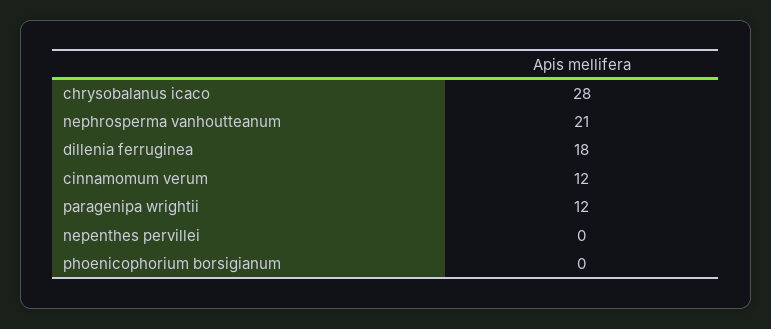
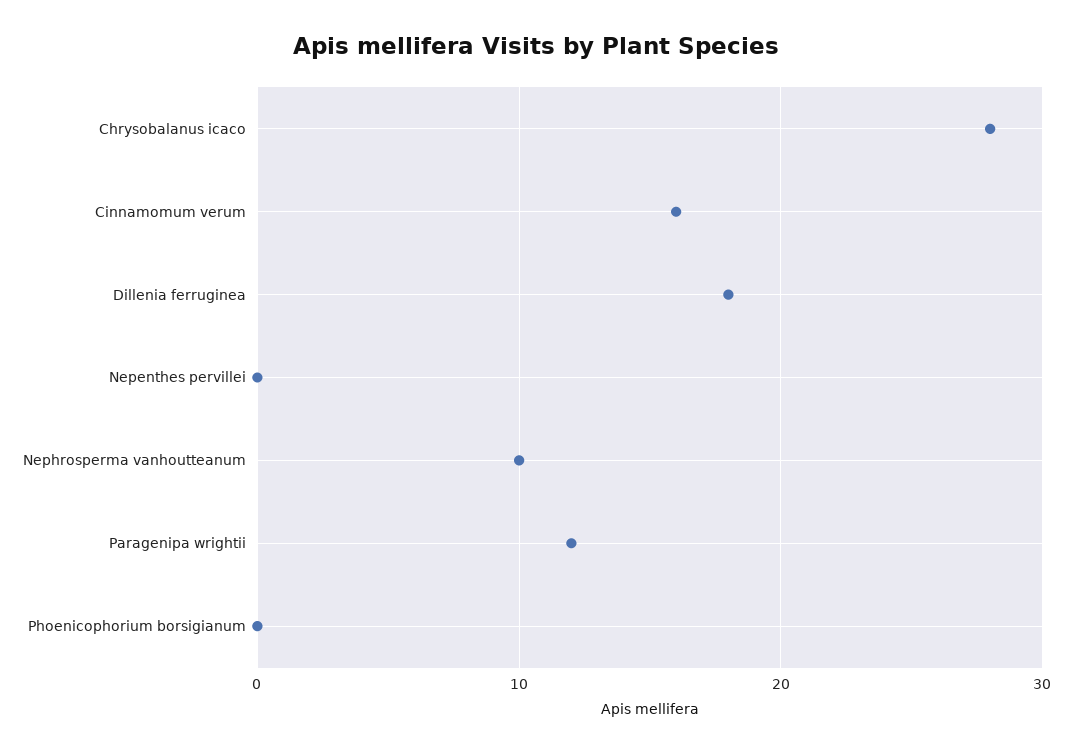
nephrosperma vanhoutteanum: 21 -> 10
cinnamomum verum: 12 -> 16

